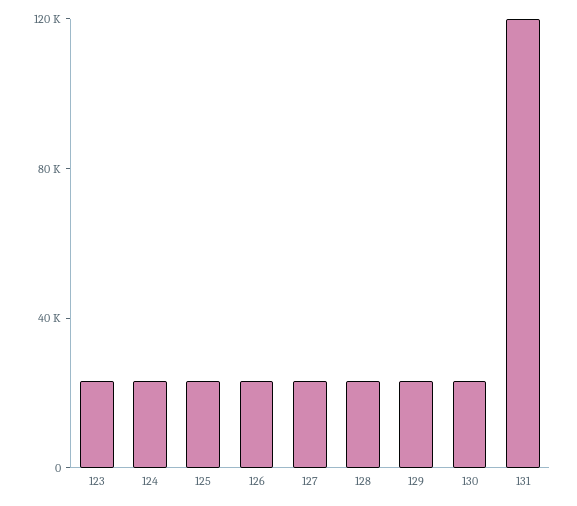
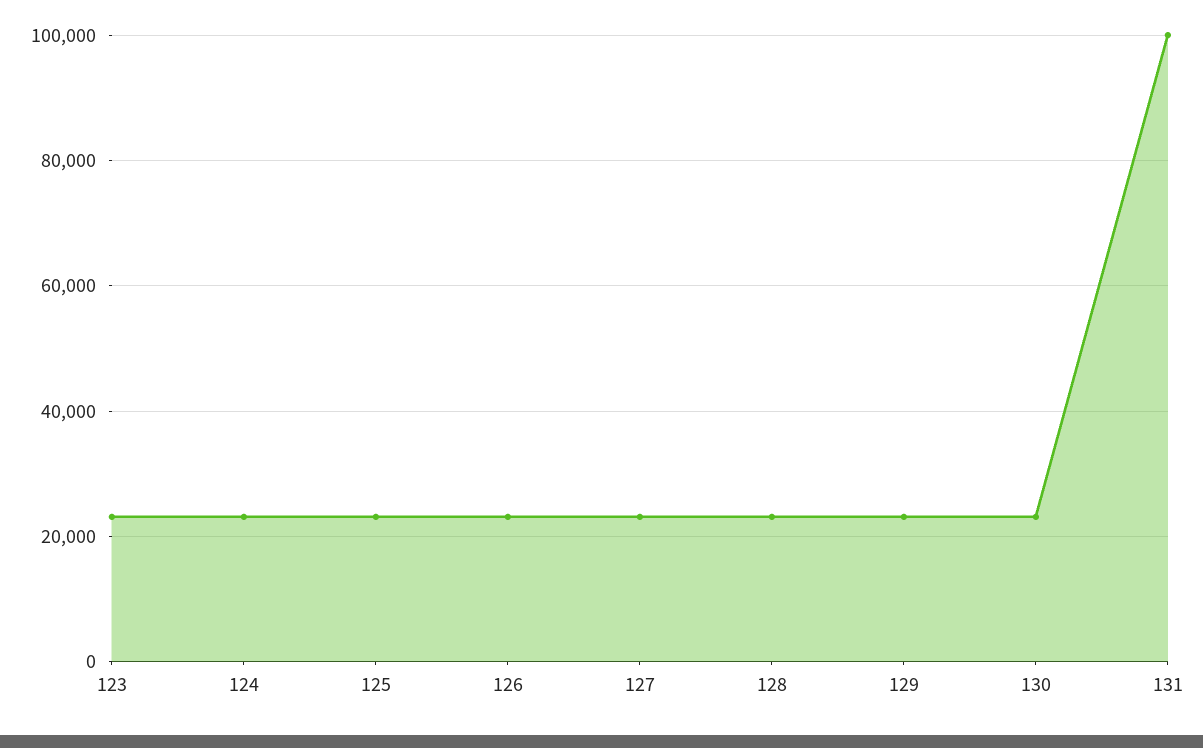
131: 120000 -> 100000

